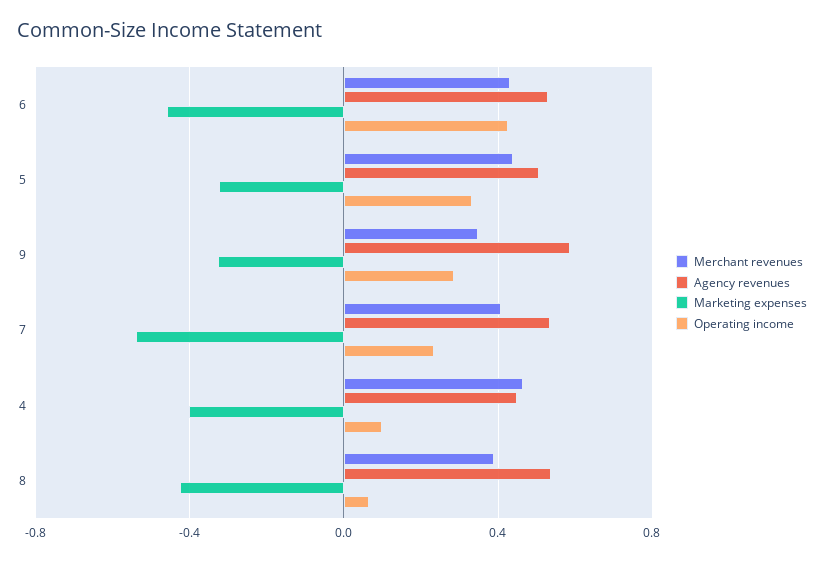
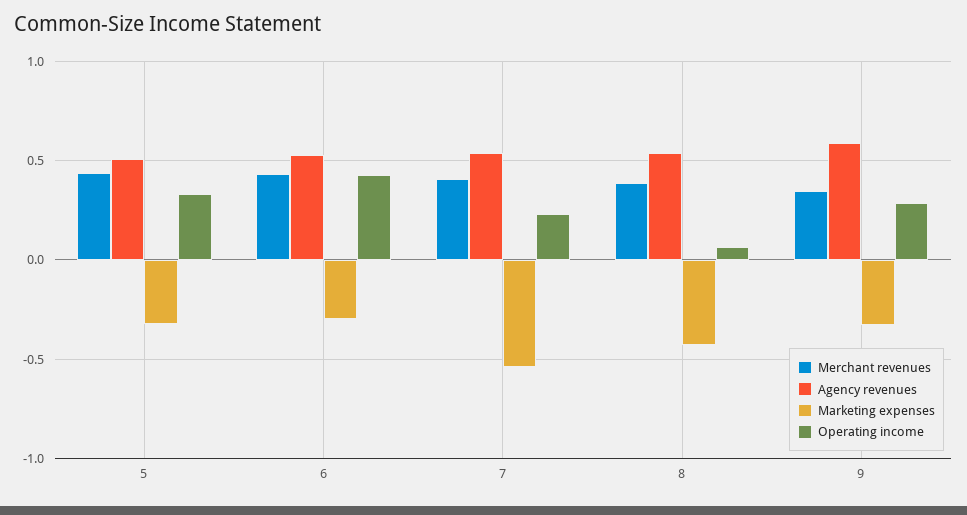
Marketing expenses, 6: -0.45 -> -0.3
Merchant revenues, 4: 0.45 -> none
Agency revenues, 4: 0.45 -> none
Marketing expenses, 4: -0.4 -> none
Operating income, 4: 0.1 -> none

